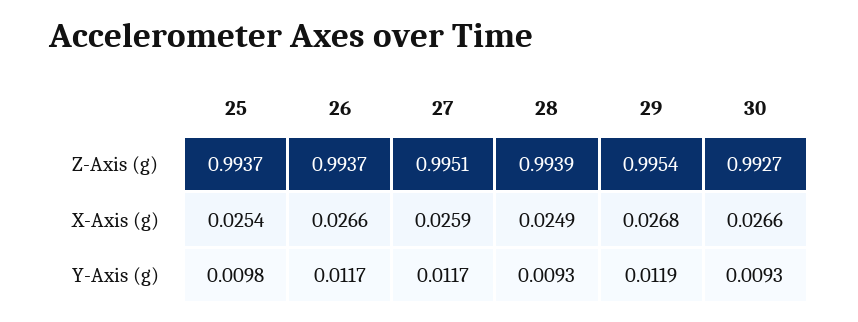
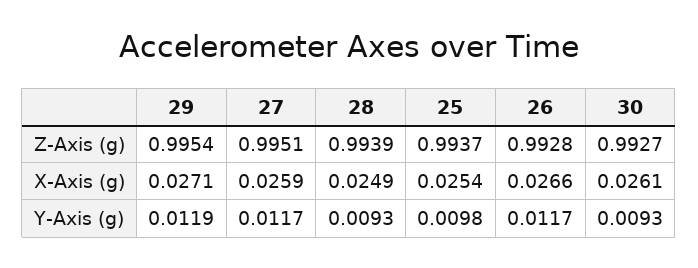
26, Z-Axis (g): 0.9937 -> 0.9928
29, X-Axis (g): 0.0268 -> 0.0271
30, X-Axis (g): 0.0266 -> 0.0261

